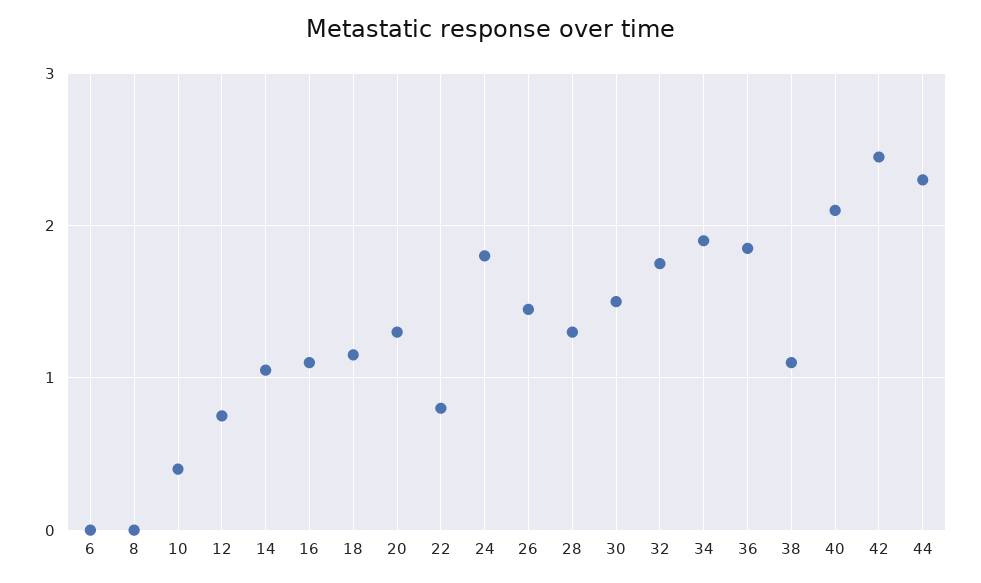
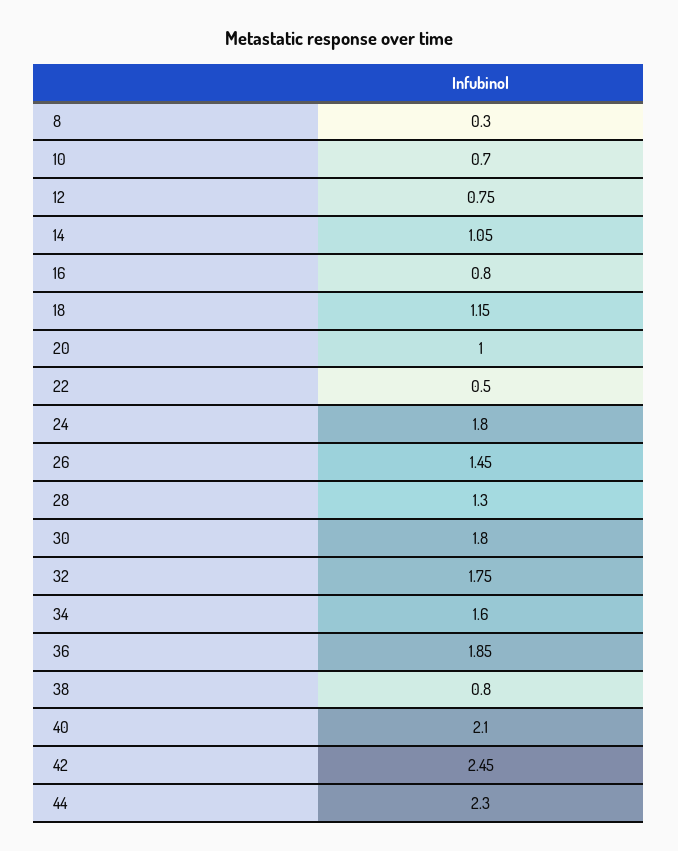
6: 0 -> none
8: 0 -> 0.3
10: 0.4 -> 0.7
16: 1.1 -> 0.8
20: 1.3 -> 1
22: 0.8 -> 0.5
30: 1.5 -> 1.8
34: 1.9 -> 1.6
38: 1.1 -> 0.8

